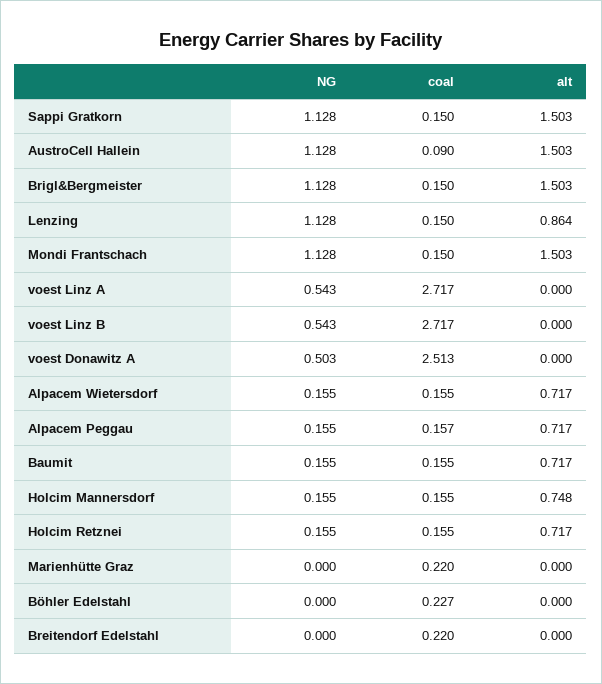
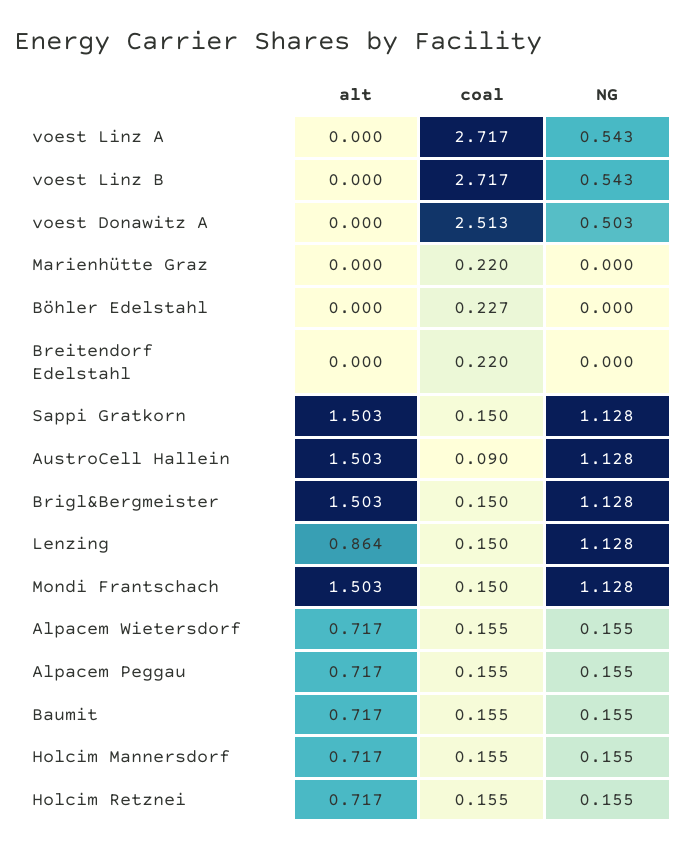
coal, Alpacem Peggau: 0.157 -> 0.155
alt, Holcim Mannersdorf: 0.748 -> 0.717

